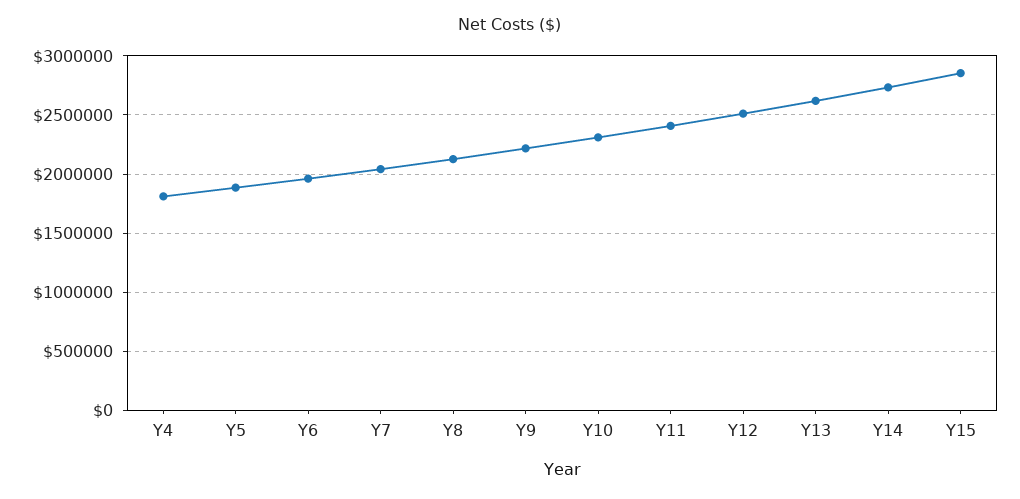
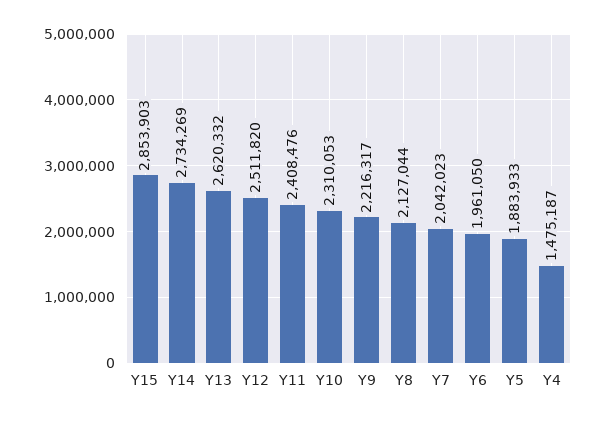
Y4: 1800000 -> 1475187

